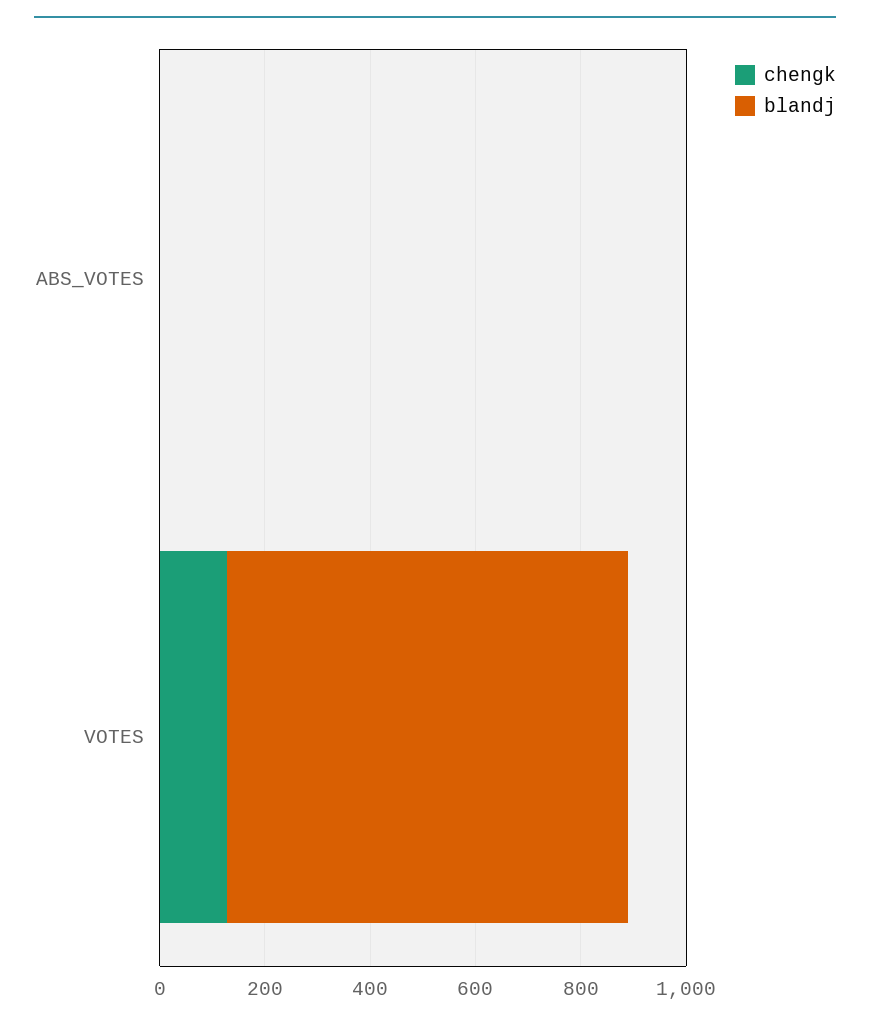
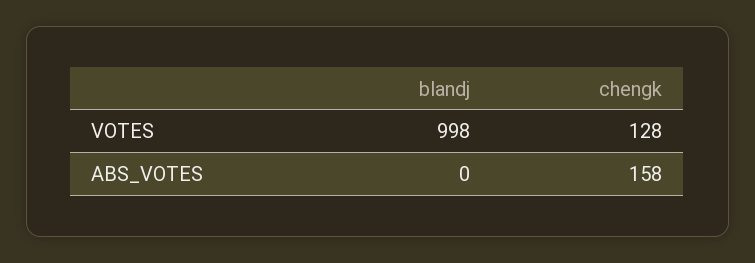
chengk, ABS_VOTES: 0 -> 158
blandj, VOTES: 750 -> 998

